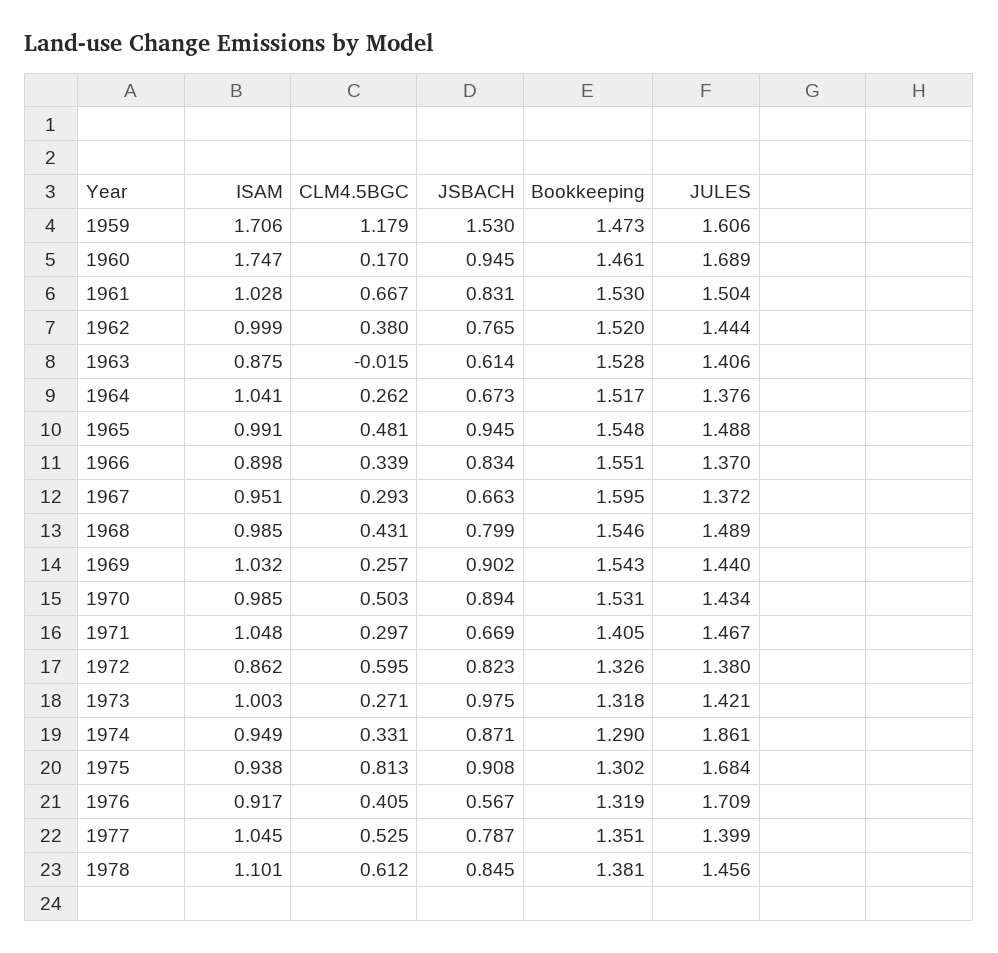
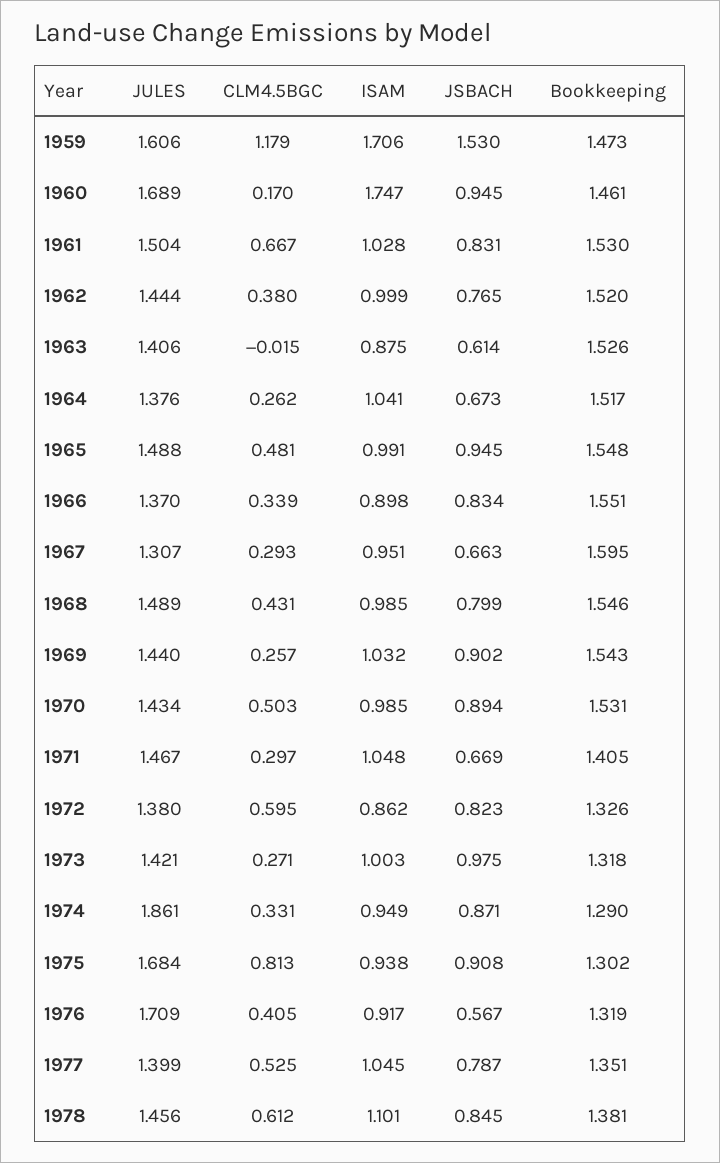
Bookkeeping, 1963: 1.528 -> 1.526
JULES, 1967: 1.372 -> 1.307

